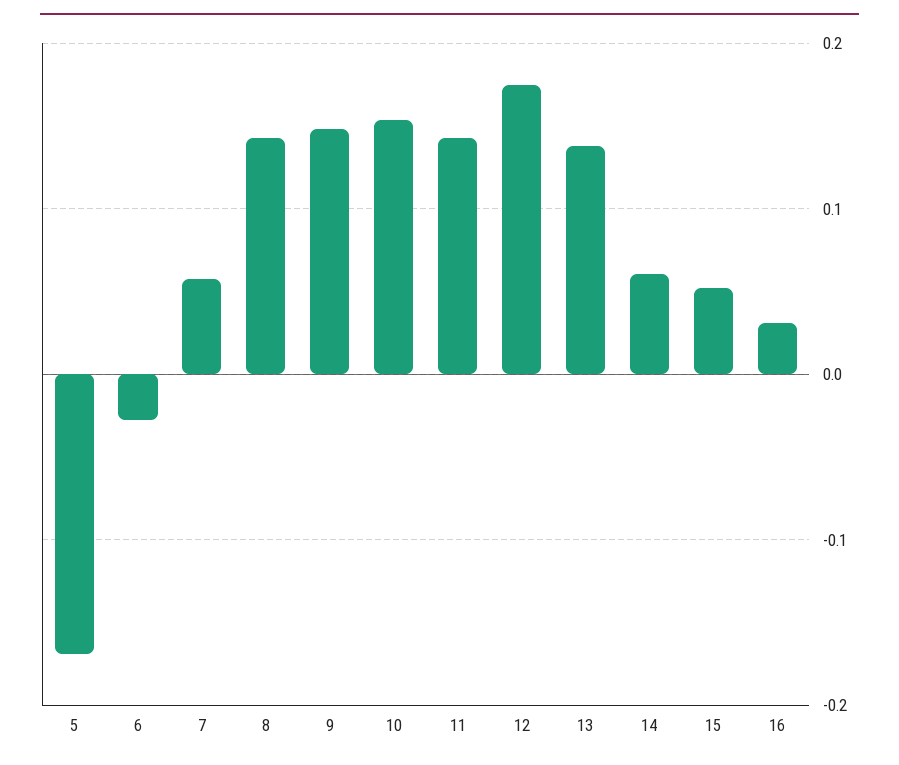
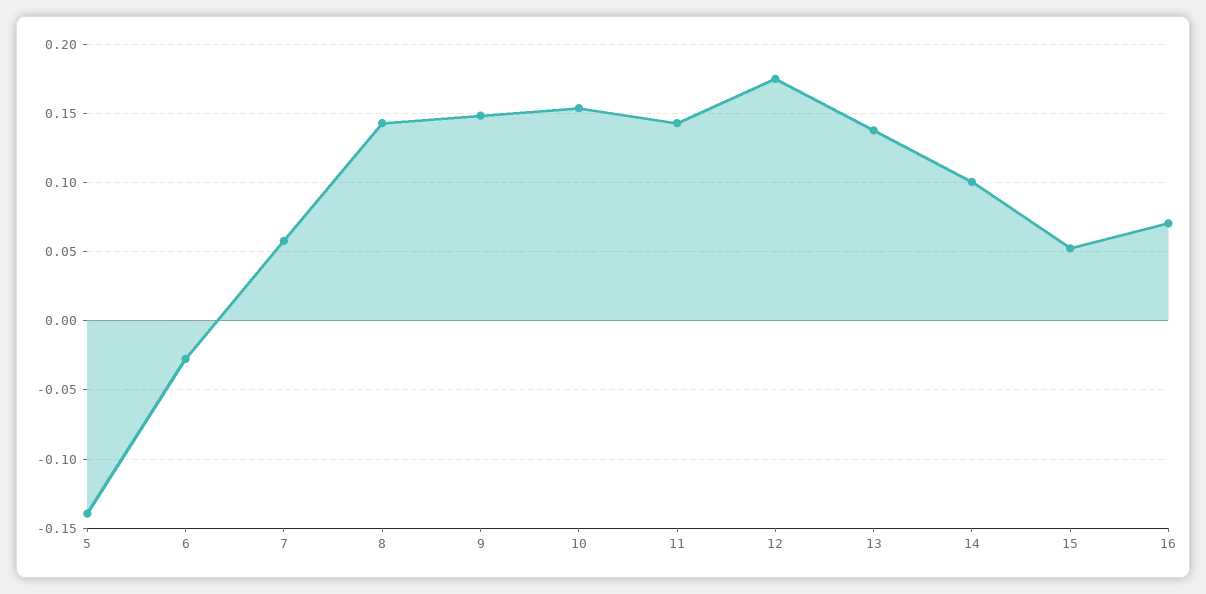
5: -0.17 -> -0.14
14: 0.06 -> 0.1
16: 0.03 -> 0.07

